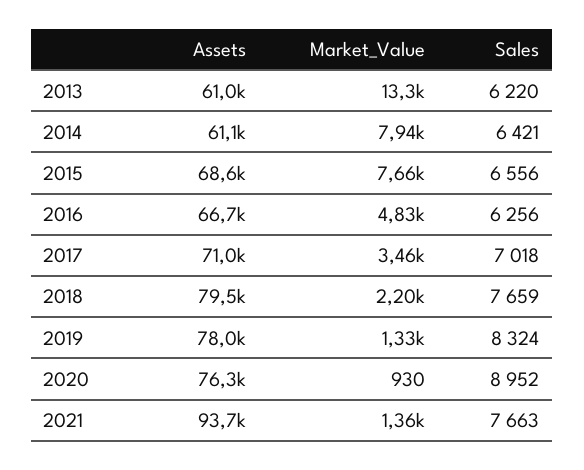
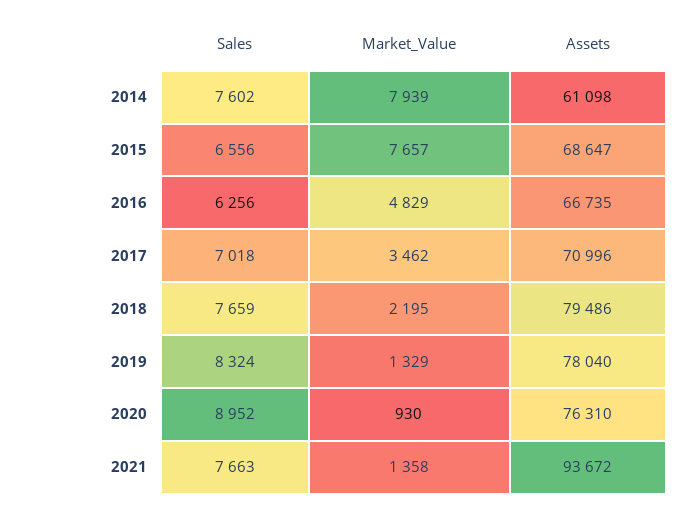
Assets, 2013: 61000 -> none
Market_Value, 2013: 13300 -> none
Sales, 2013: 6220 -> none
Sales, 2014: 6421 -> 7602

